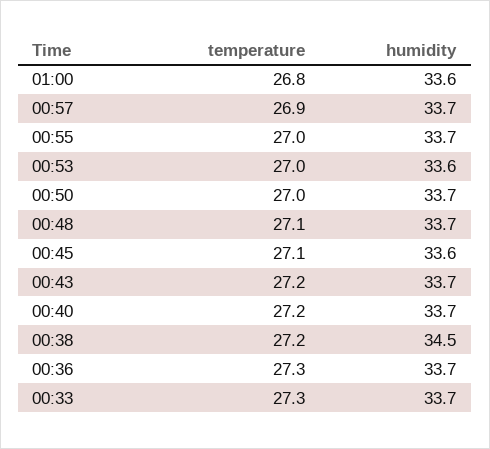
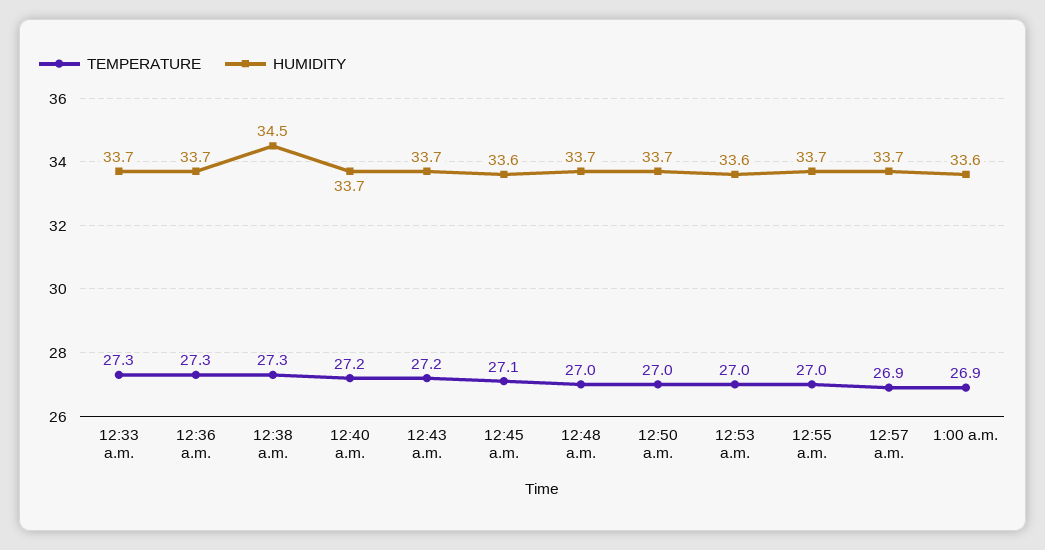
temperature, 01:00: 26.8 -> 26.9
temperature, 00:48: 27.1 -> 27
temperature, 00:38: 27.2 -> 27.3

